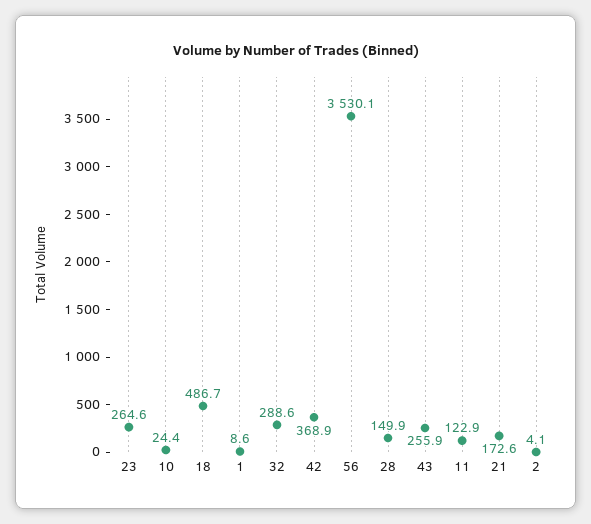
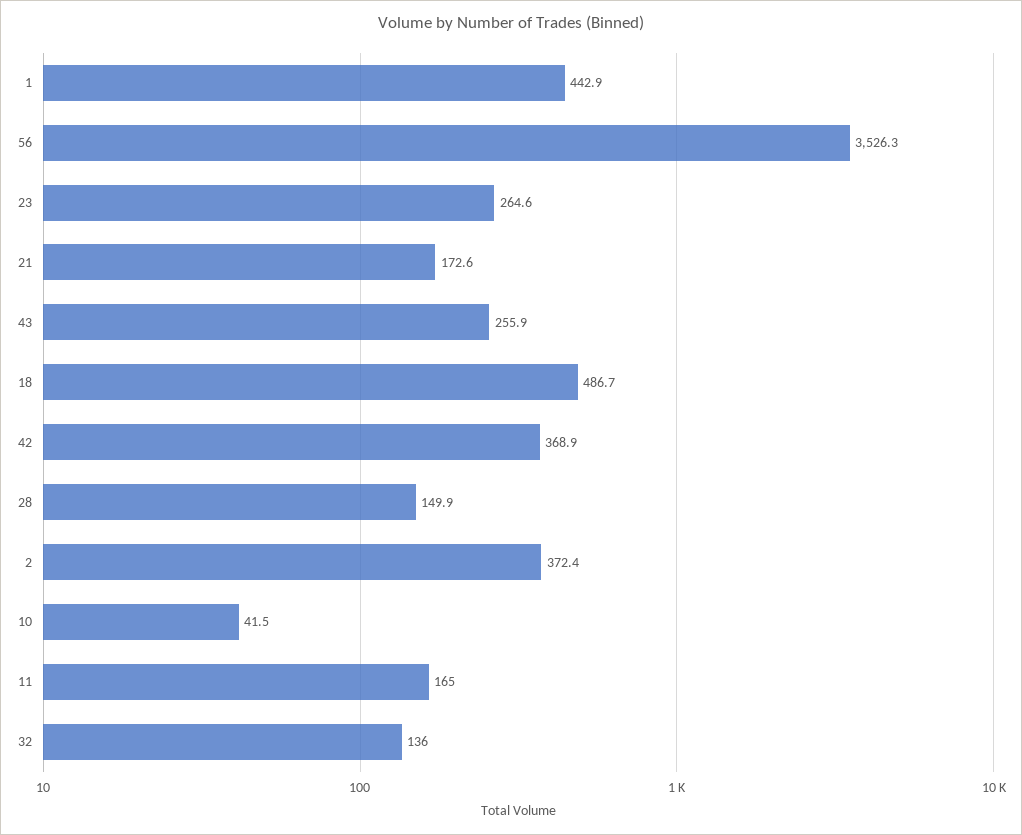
10: 24.4 -> 41.5
1: 8.6 -> 442.9
32: 288.6 -> 136
56: 3530.1 -> 3526.3
11: 122.9 -> 165
2: 4.1 -> 372.4

